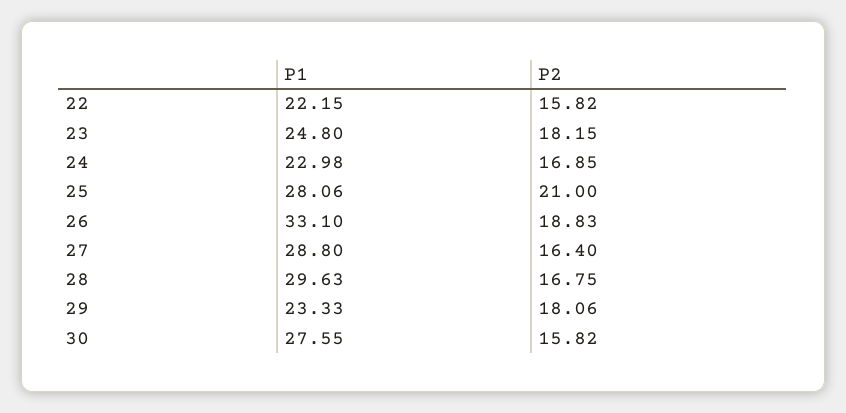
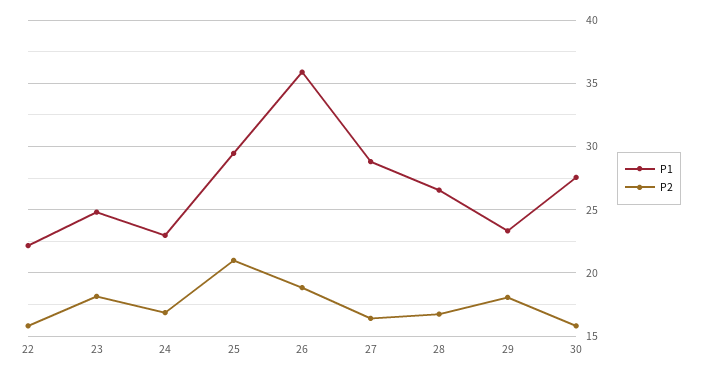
P1, 25: 28.06 -> 29.5
P1, 26: 33.1 -> 36
P1, 28: 29.63 -> 26.5

